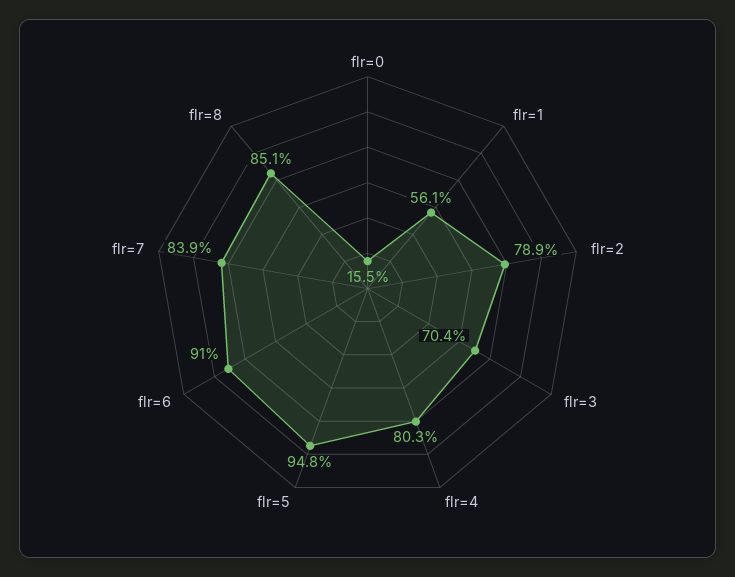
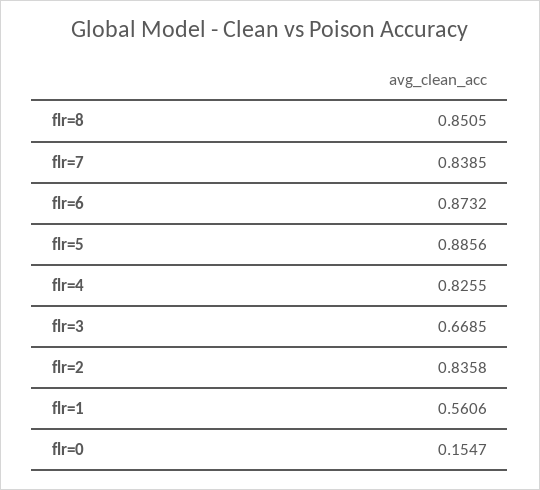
flr=2: 0.789 -> 0.8358
flr=3: 0.704 -> 0.6685
flr=4: 0.803 -> 0.8255
flr=5: 0.948 -> 0.8856
flr=6: 0.91 -> 0.8732

